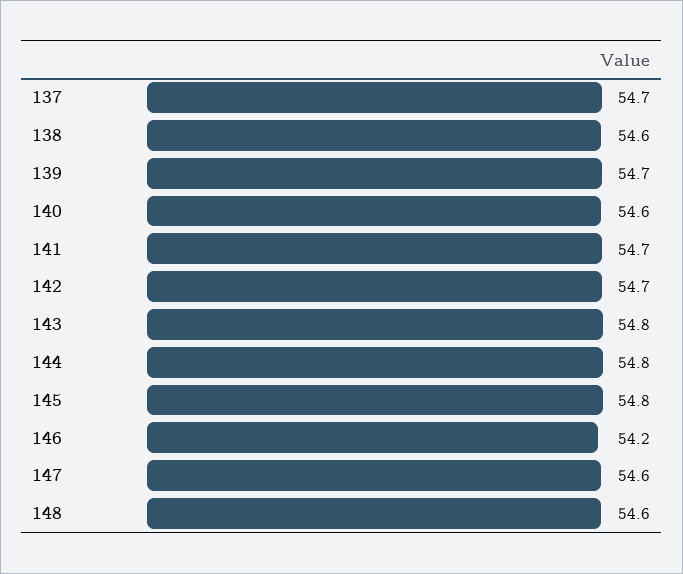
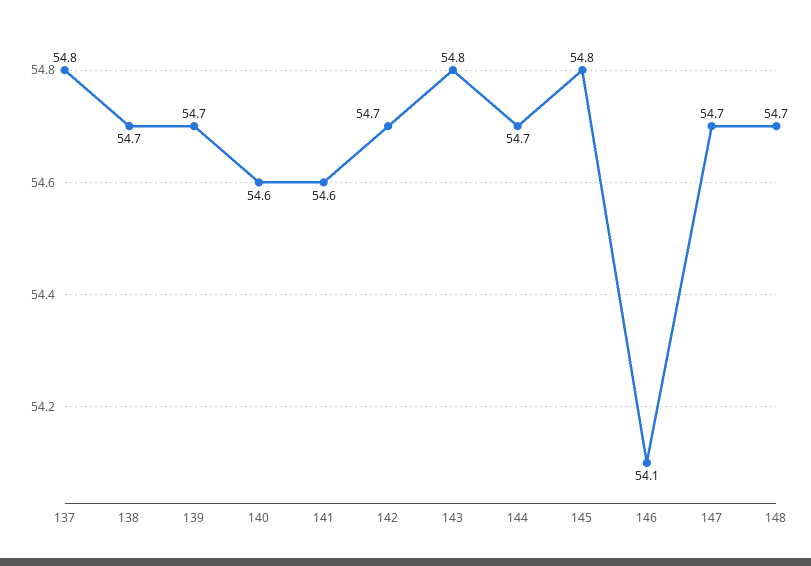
137: 54.7 -> 54.8
138: 54.6 -> 54.7
141: 54.7 -> 54.6
144: 54.8 -> 54.7
146: 54.2 -> 54.1
147: 54.6 -> 54.7
148: 54.6 -> 54.7

